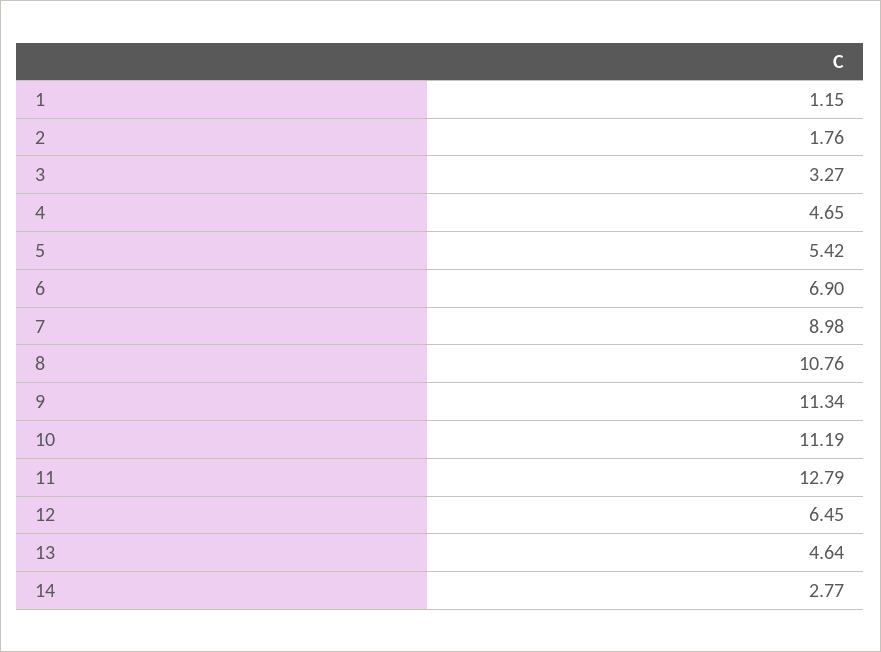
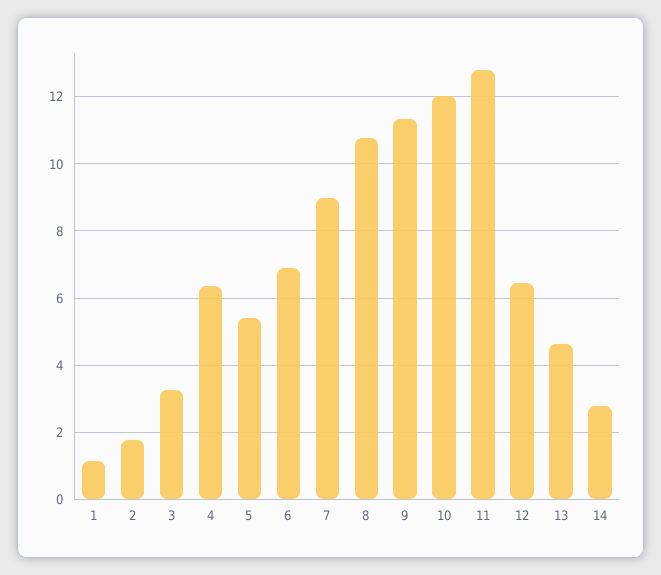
4: 4.65 -> 6.4
10: 11.19 -> 12

